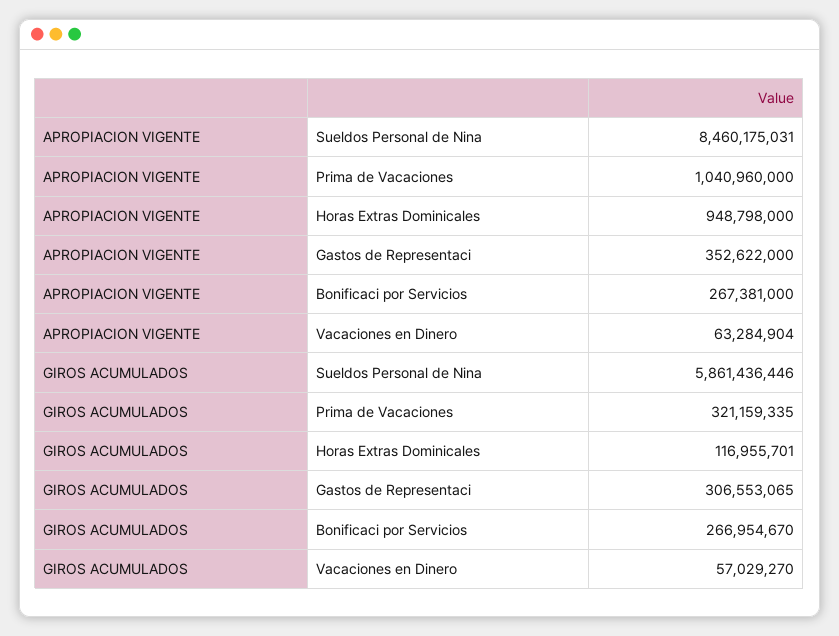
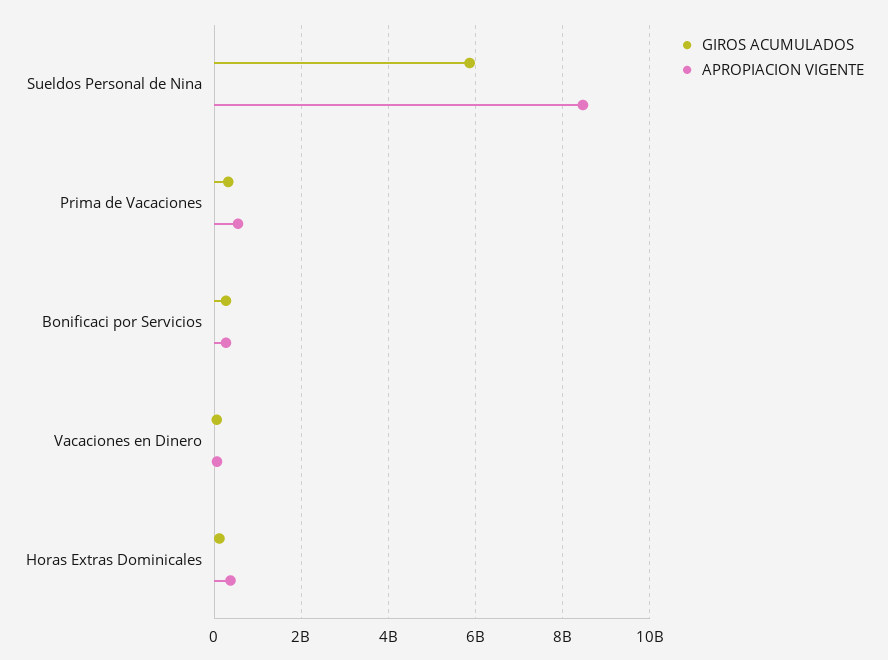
APROPIACION VIGENTE, Prima de Vacaciones: 1040960000 -> 600000000
APROPIACION VIGENTE, Horas Extras Dominicales: 948798000 -> 400000000
APROPIACION VIGENTE, Gastos de Representaci: 352622000 -> none
GIROS ACUMULADOS, Gastos de Representaci: 306553065 -> none

